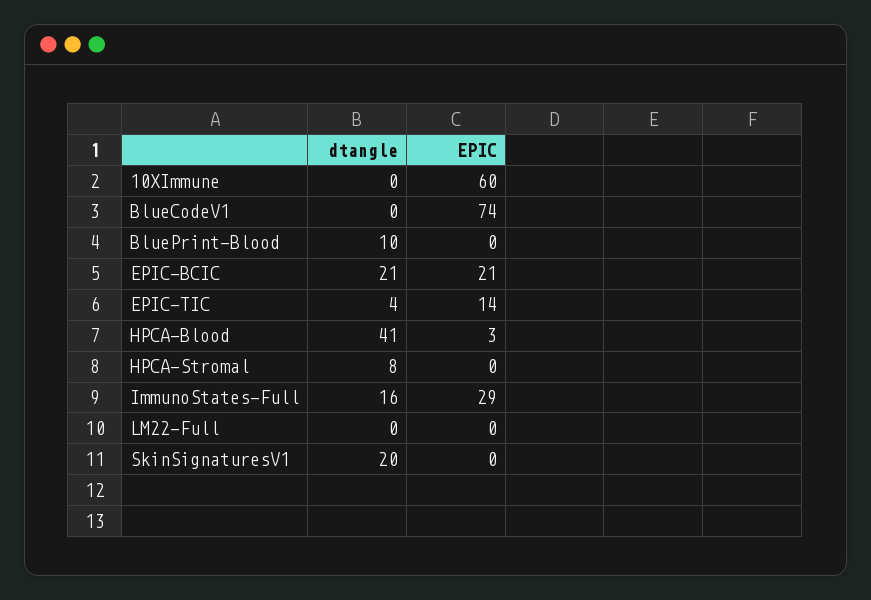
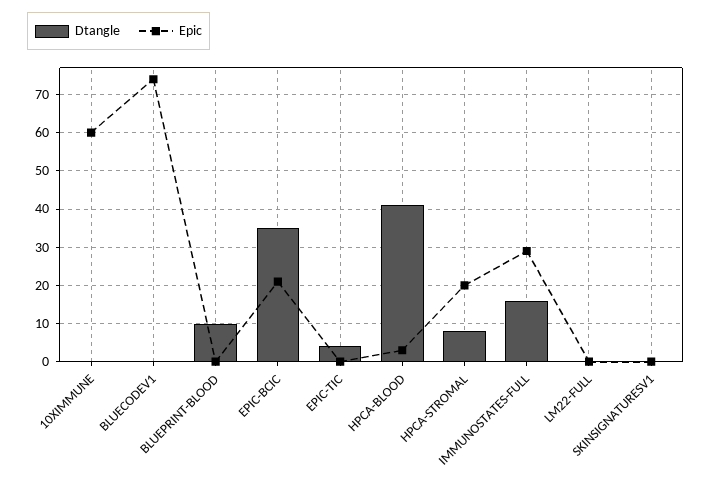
dtangle, EPIC-BCIC: 21 -> 35
EPIC, EPIC-TIC: 14 -> 0
EPIC, HPCA-Stromal: 0 -> 20
dtangle, SkinSignaturesV1: 20 -> 0

